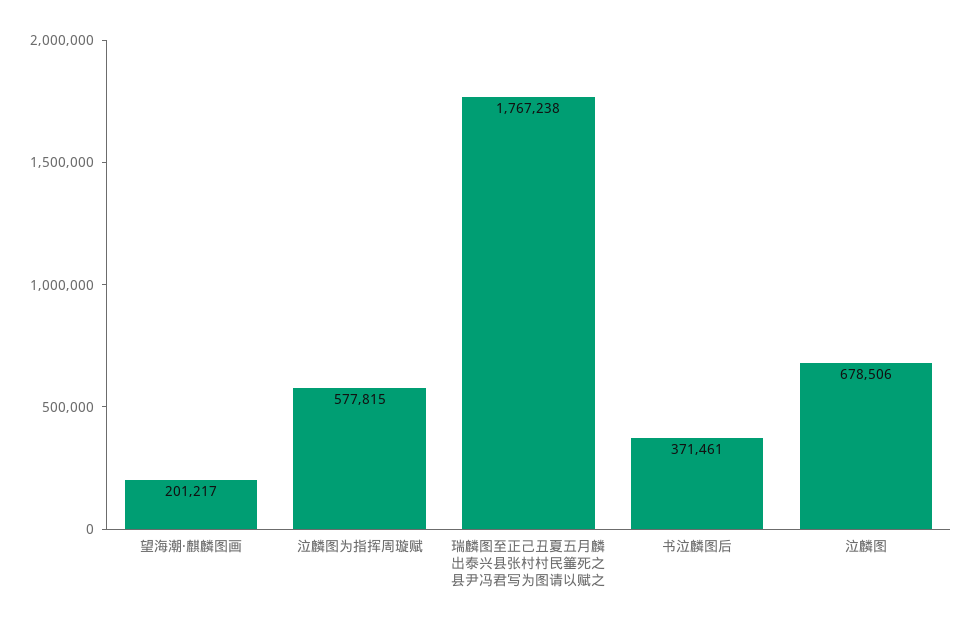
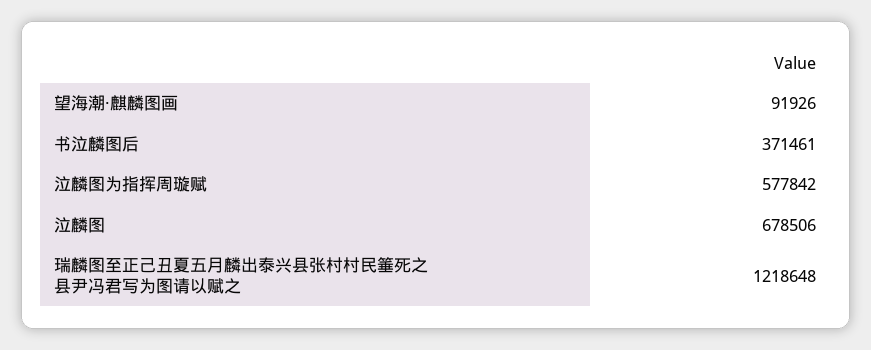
望海潮·麒麟图画: 201217 -> 91926
泣麟图为指挥周璇赋: 577815 -> 577842
瑞麟图至正己丑夏五月麟出泰兴县张村村民箠死之县尹冯君写为图请以赋之: 1767238 -> 1218648

